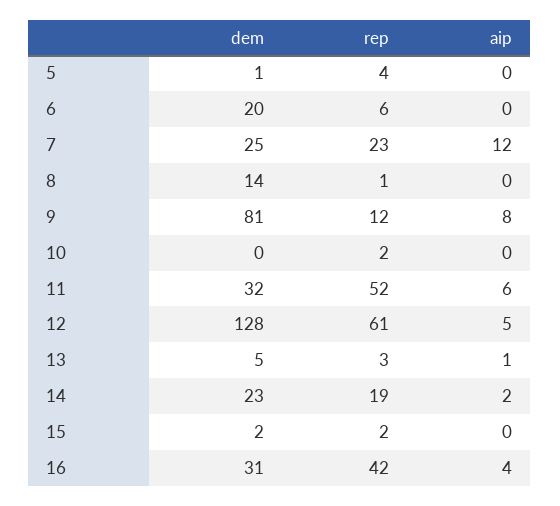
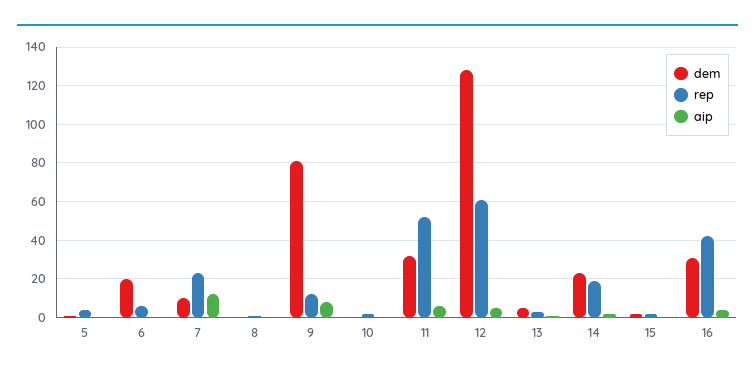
dem, 7: 25 -> 10
dem, 8: 14 -> 0

